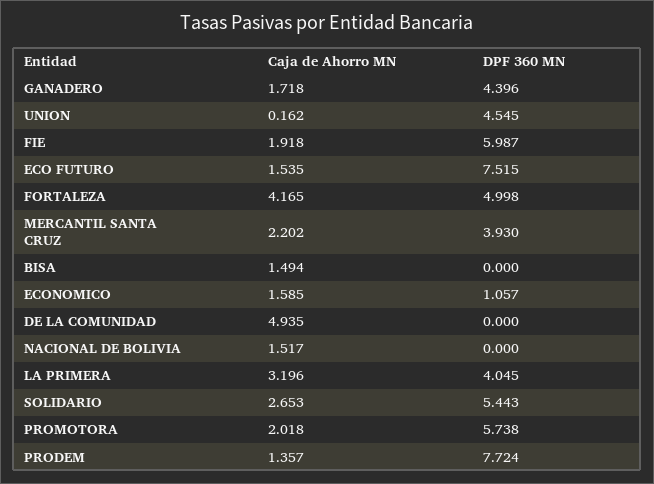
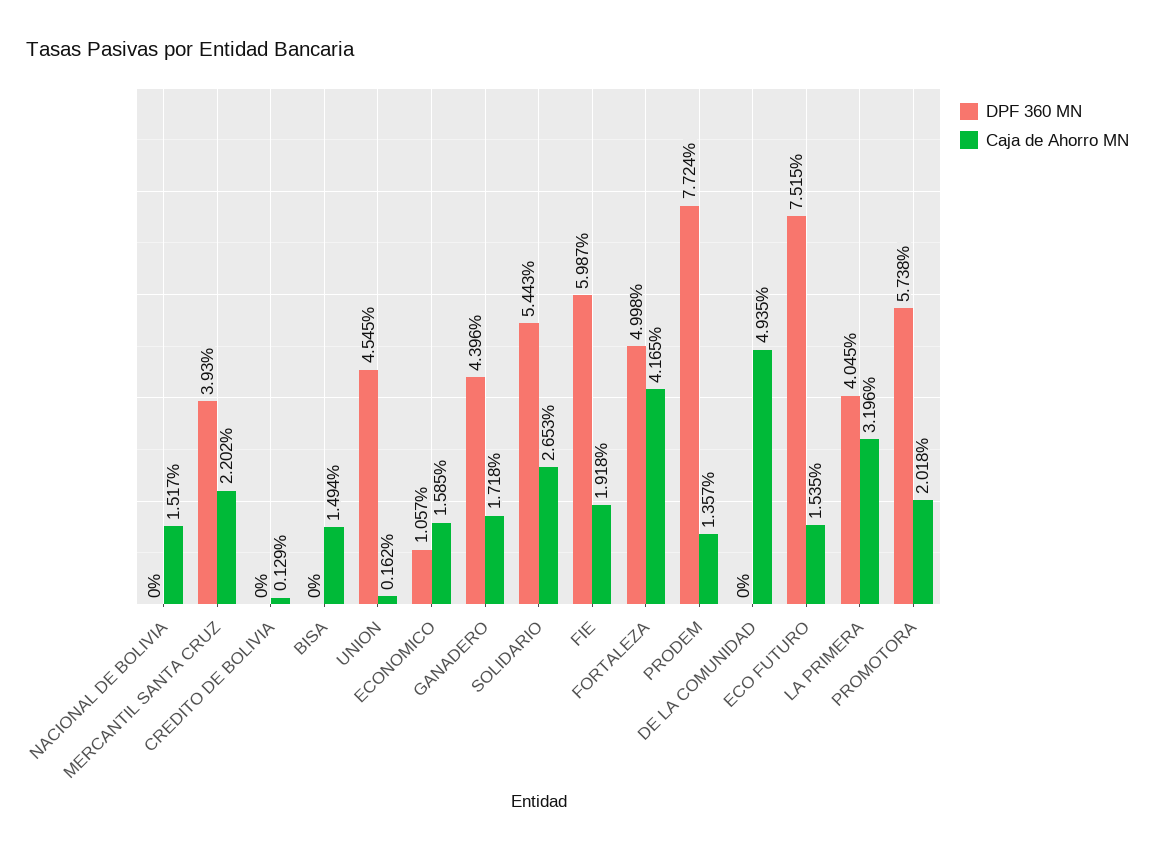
DPF 360 MN, CREDITO DE BOLIVIA: none -> 0
Caja de Ahorro MN, CREDITO DE BOLIVIA: none -> 0.129

